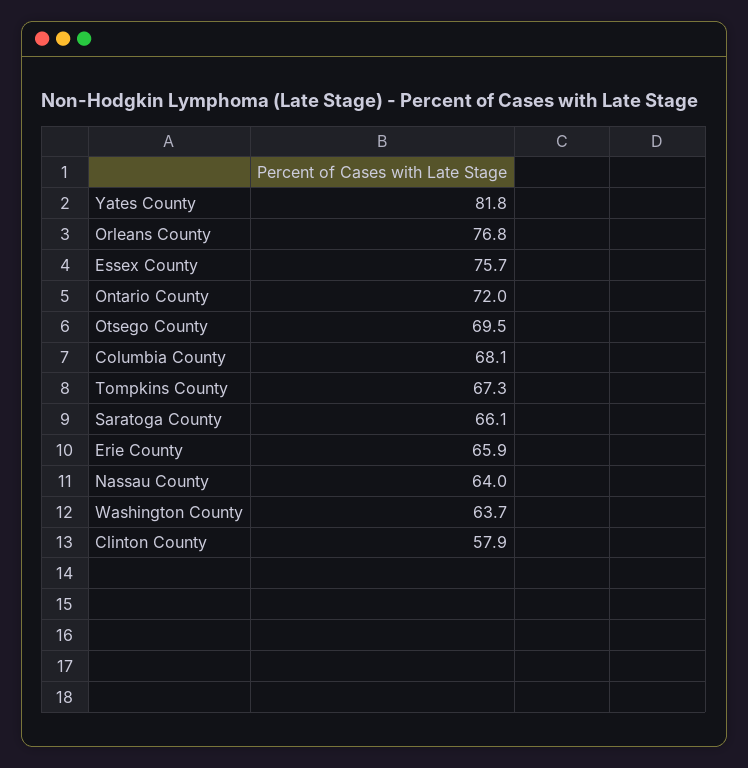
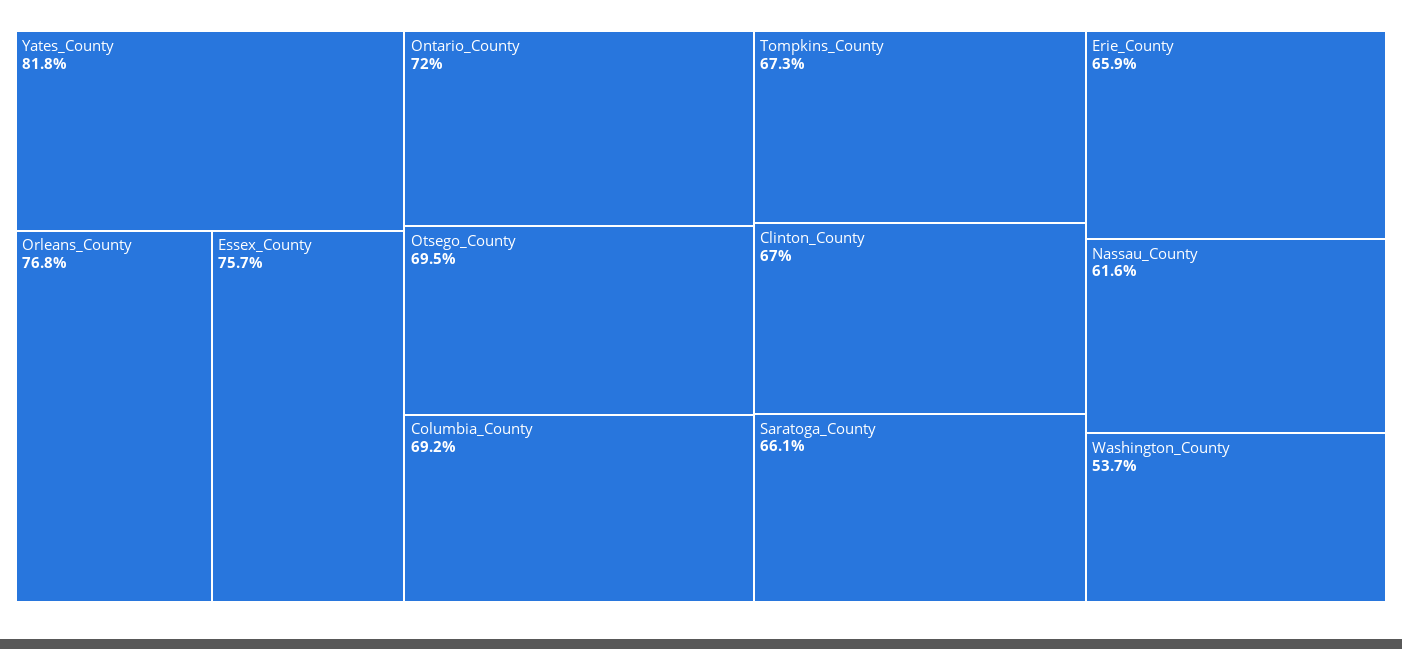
Columbia County: 68.1 -> 69.2
Nassau County: 64 -> 61.6
Washington County: 63.7 -> 53.7
Clinton County: 57.9 -> 67

